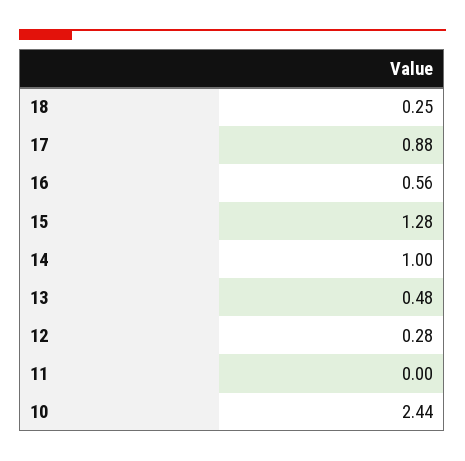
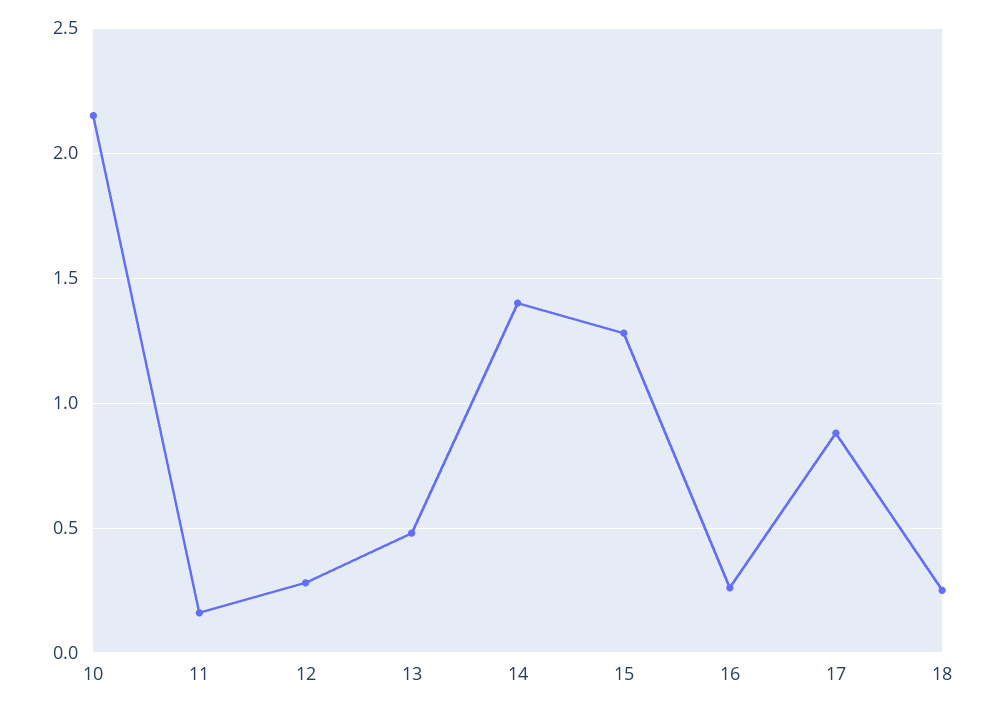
16: 0.56 -> 0.25
14: 1 -> 1.4
11: 0 -> 0.15
10: 2.44 -> 2.15

